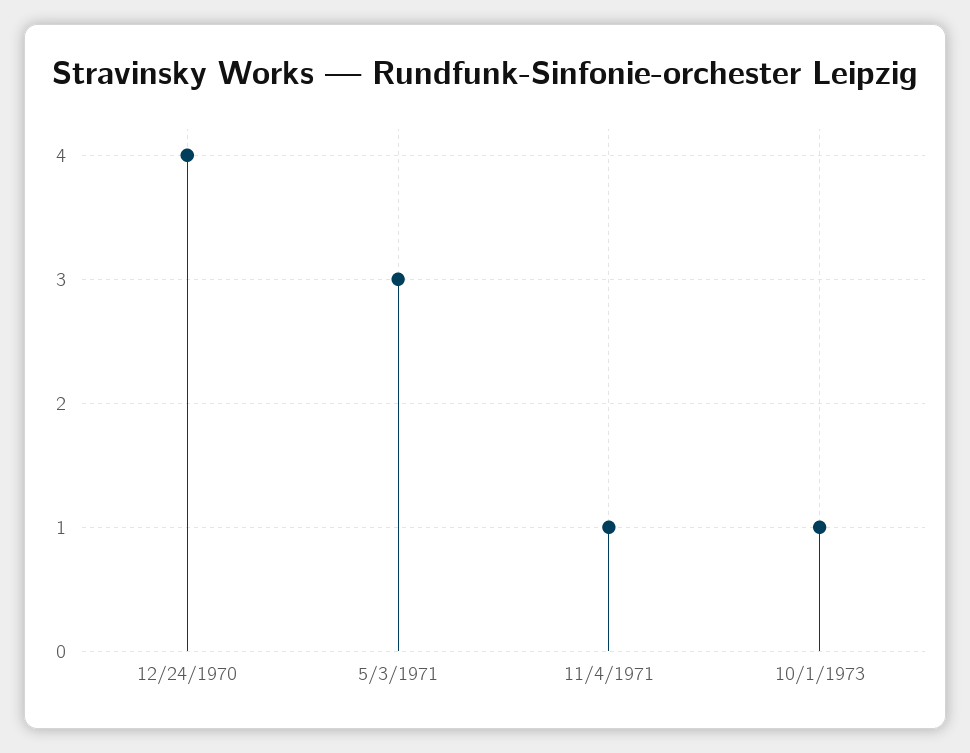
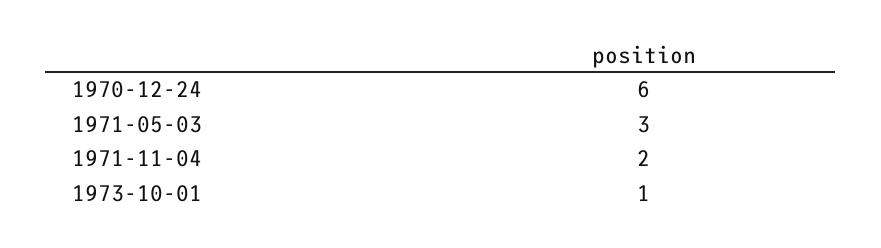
12/24/1970: 4 -> 6
11/4/1971: 1 -> 2

